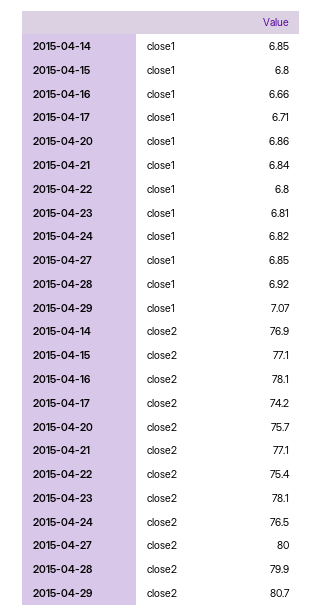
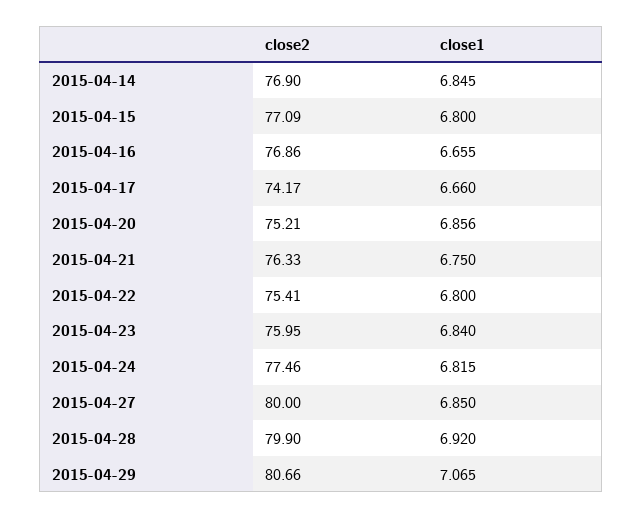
2015-04-17, close1: 6.71 -> 6.66
2015-04-21, close1: 6.84 -> 6.75
2015-04-23, close1: 6.81 -> 6.84
2015-04-16, close2: 78.1 -> 76.86
2015-04-20, close2: 75.7 -> 75.21
2015-04-21, close2: 77.1 -> 76.33
2015-04-23, close2: 78.1 -> 75.95
2015-04-24, close2: 76.5 -> 77.46

